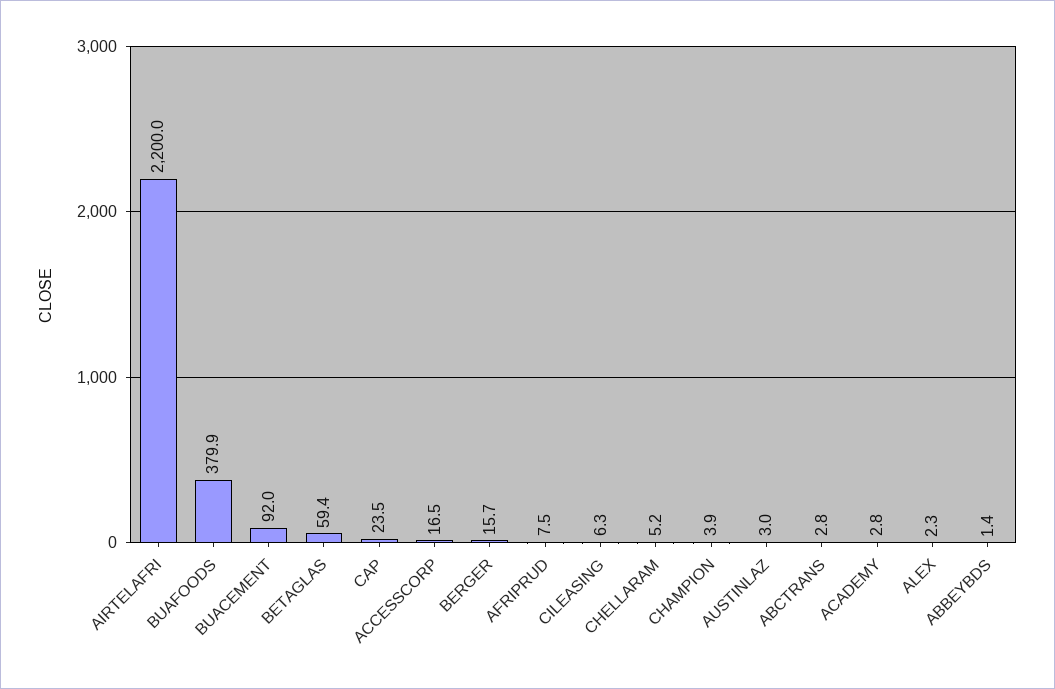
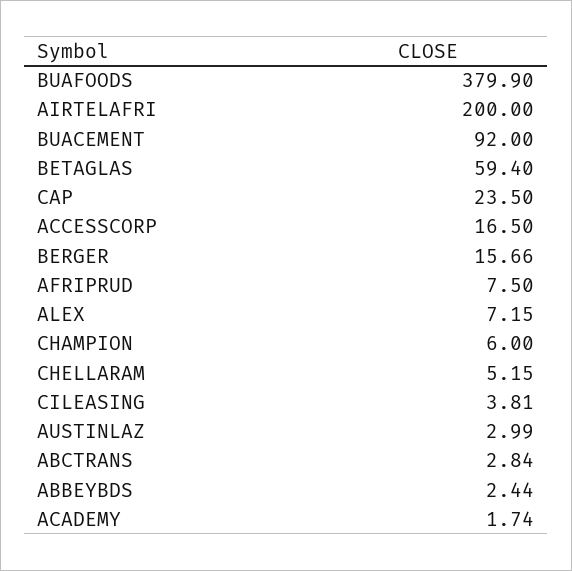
AIRTELAFRI: 2200 -> 200
CILEASING: 6.3 -> 3.81
CHAMPION: 3.9 -> 6
ACADEMY: 2.8 -> 1.74
ALEX: 2.3 -> 7.15
ABBEYBDS: 1.4 -> 2.44

